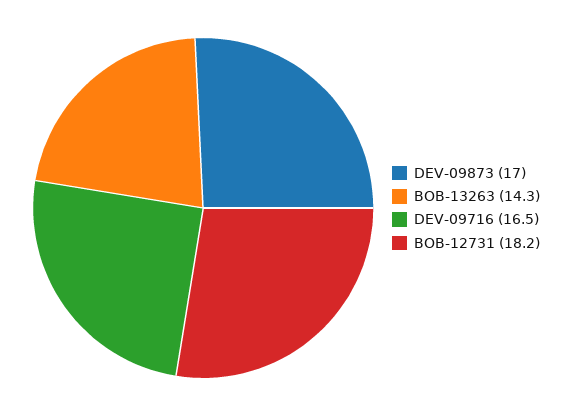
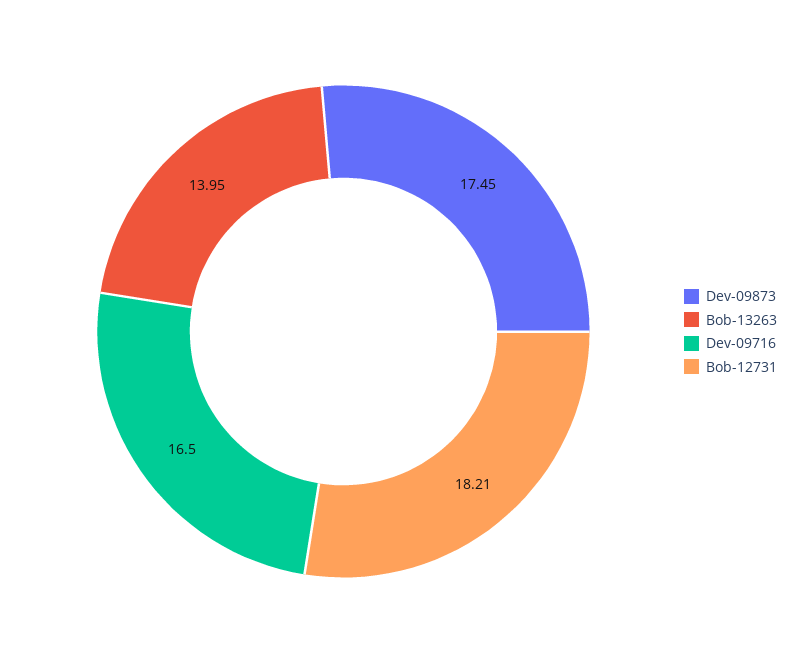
DEV-09873: 17 -> 17.45
BOB-13263: 14.3 -> 13.95

